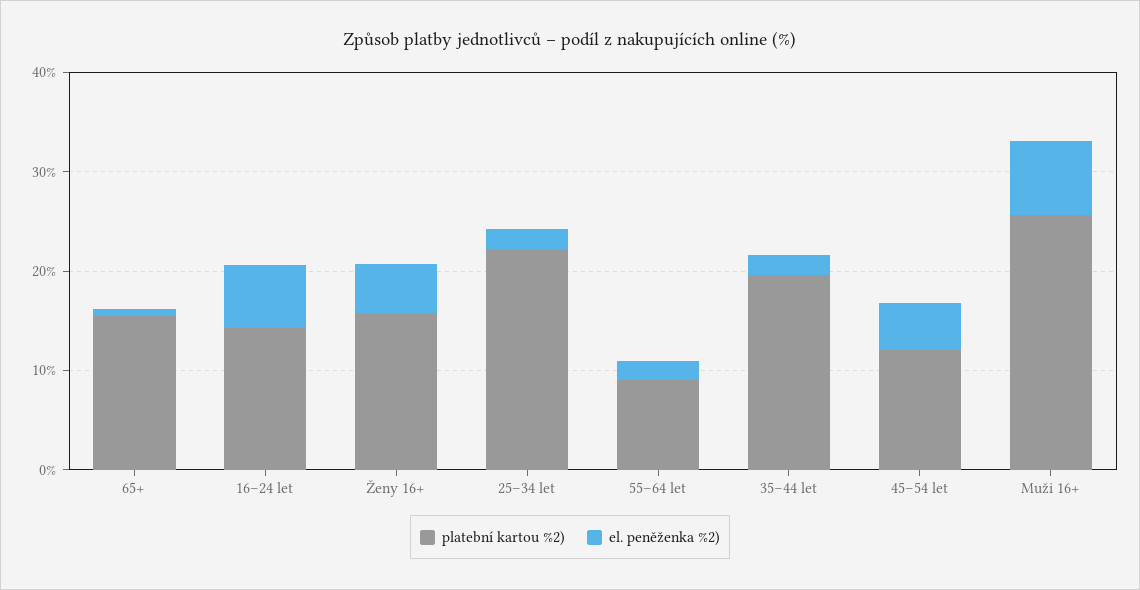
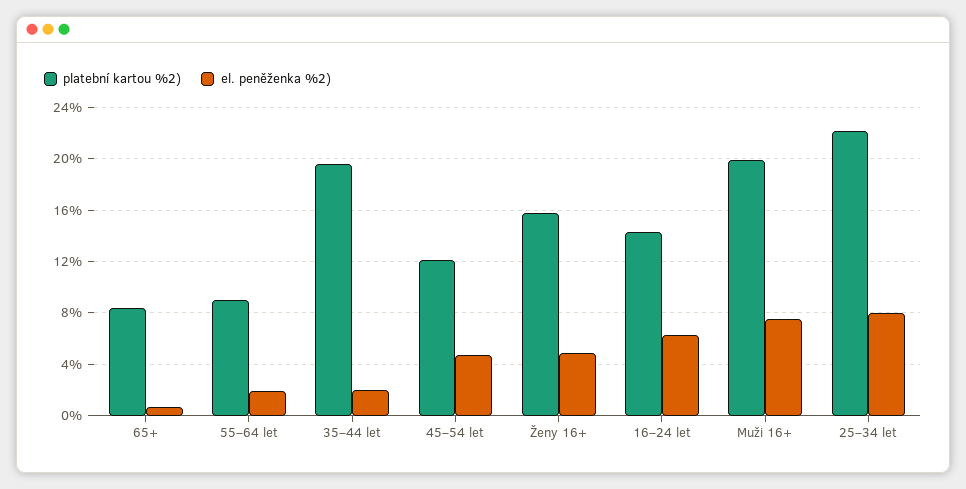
platební kartou %2), 65+: 16 -> 8.5
el. peněženka %2), 25–34 let: 2 -> 8
platební kartou %2), Muži 16+: 26 -> 20

